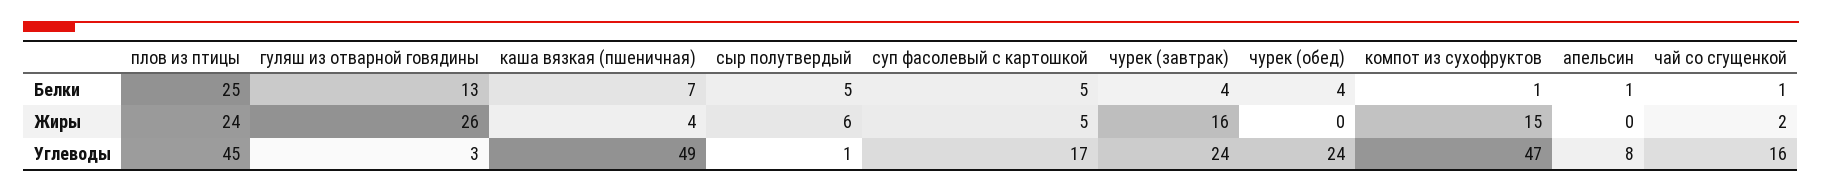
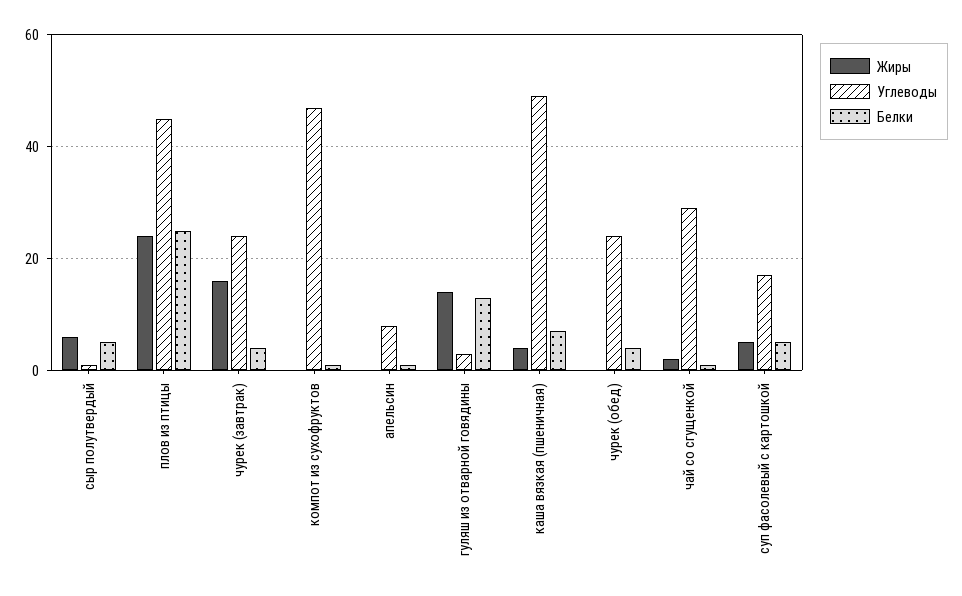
Жиры, гуляш из отварной говядины: 26 -> 15
Жиры, компот из сухофруктов: 15 -> 0
Углеводы, чай со сгущенкой: 16 -> 30

